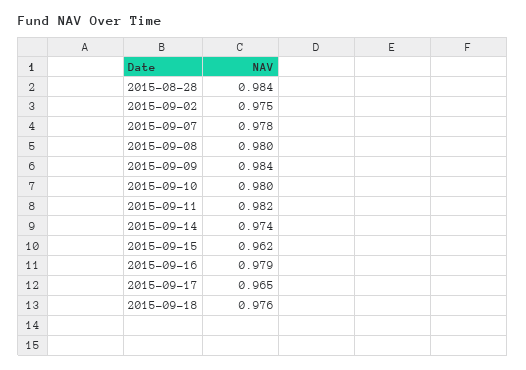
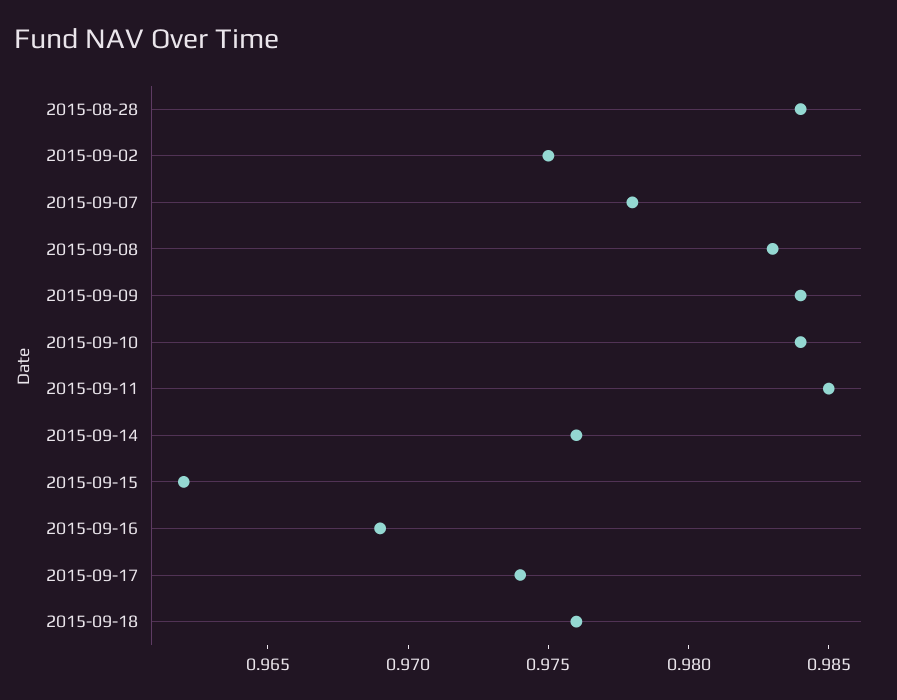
2015-09-08: 0.98 -> 0.983
2015-09-10: 0.98 -> 0.984
2015-09-11: 0.982 -> 0.985
2015-09-14: 0.974 -> 0.976
2015-09-16: 0.979 -> 0.969
2015-09-17: 0.965 -> 0.974

